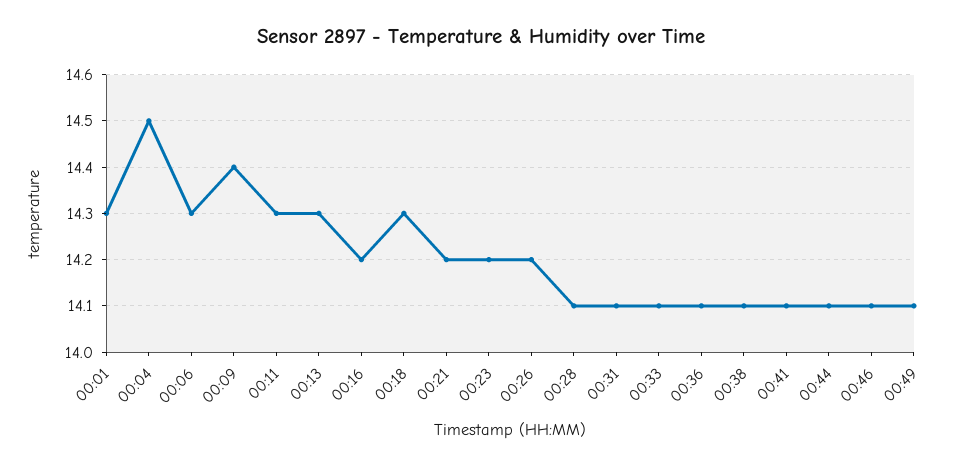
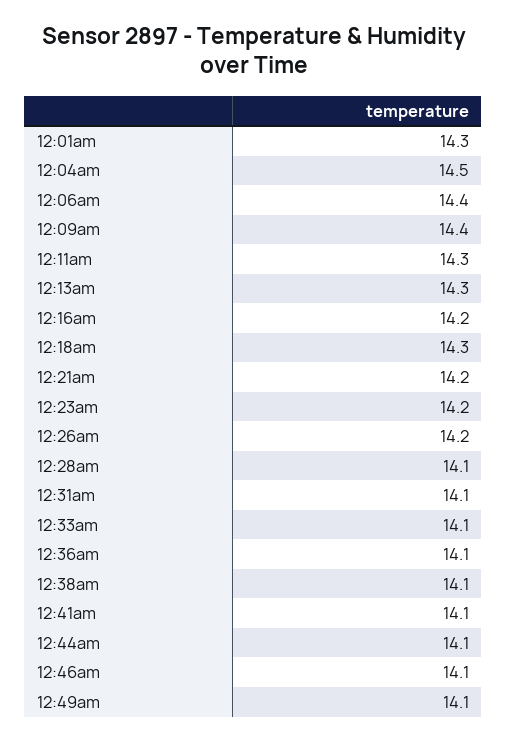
00:06: 14.3 -> 14.4

